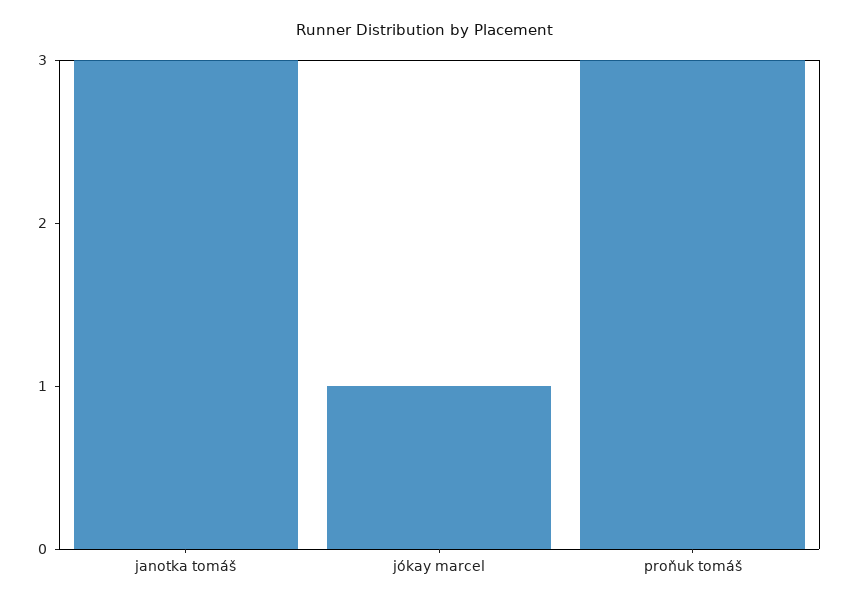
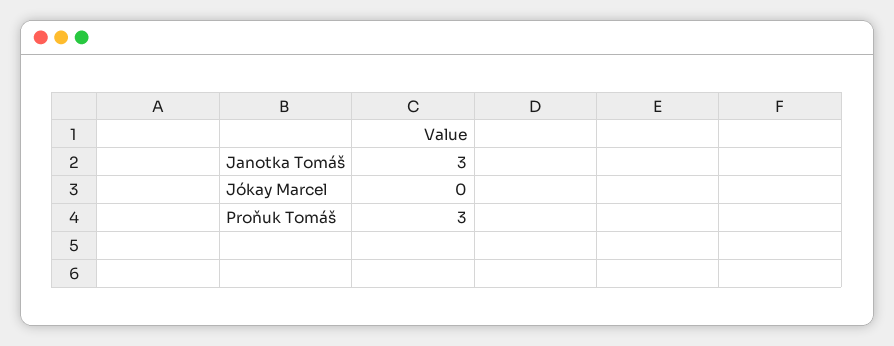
jókay marcel: 1 -> 0

